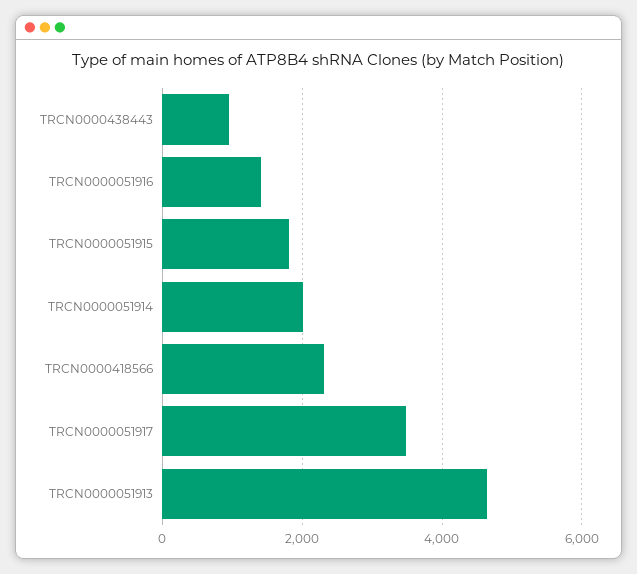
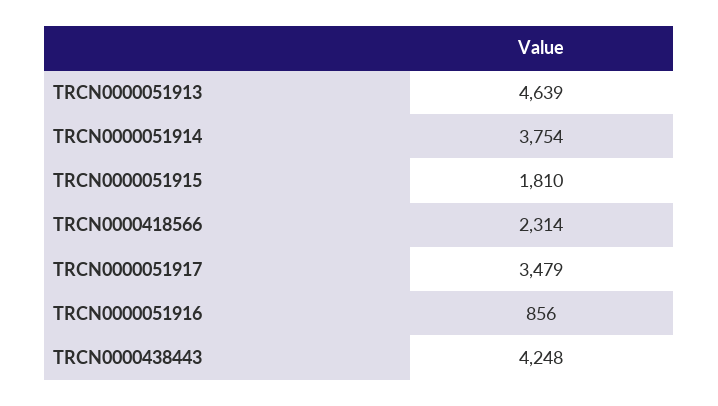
TRCN0000438443: 1000 -> 4248
TRCN0000051916: 1400 -> 856
TRCN0000051914: 2000 -> 3754

